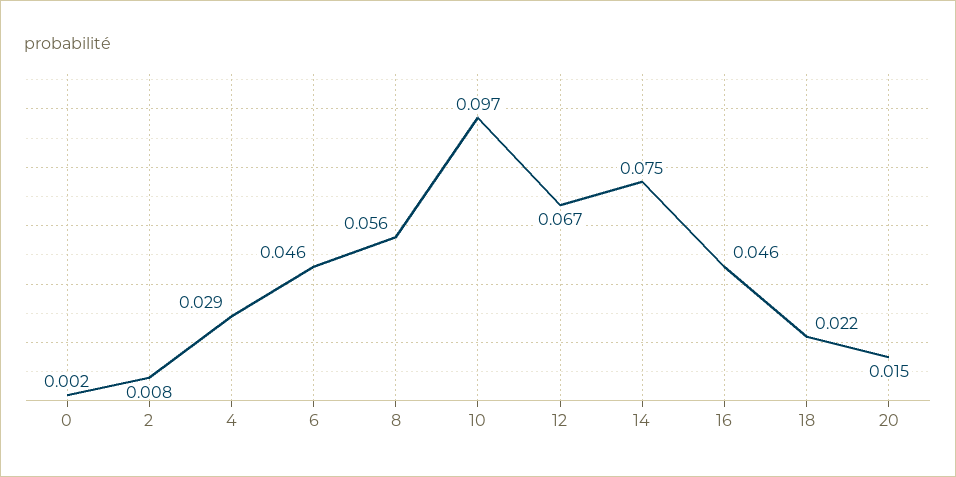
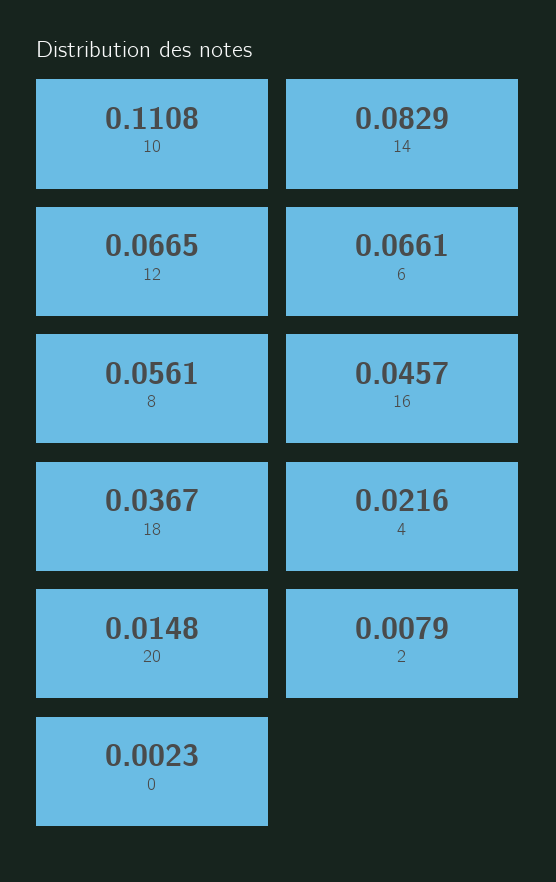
4: 0.029 -> 0.0216
6: 0.046 -> 0.0661
10: 0.097 -> 0.1108
14: 0.075 -> 0.0829
18: 0.022 -> 0.0367

